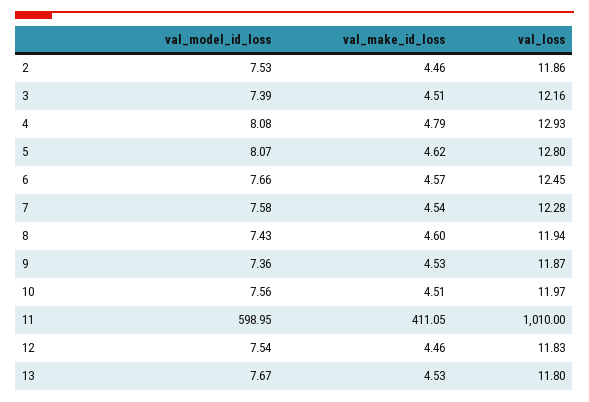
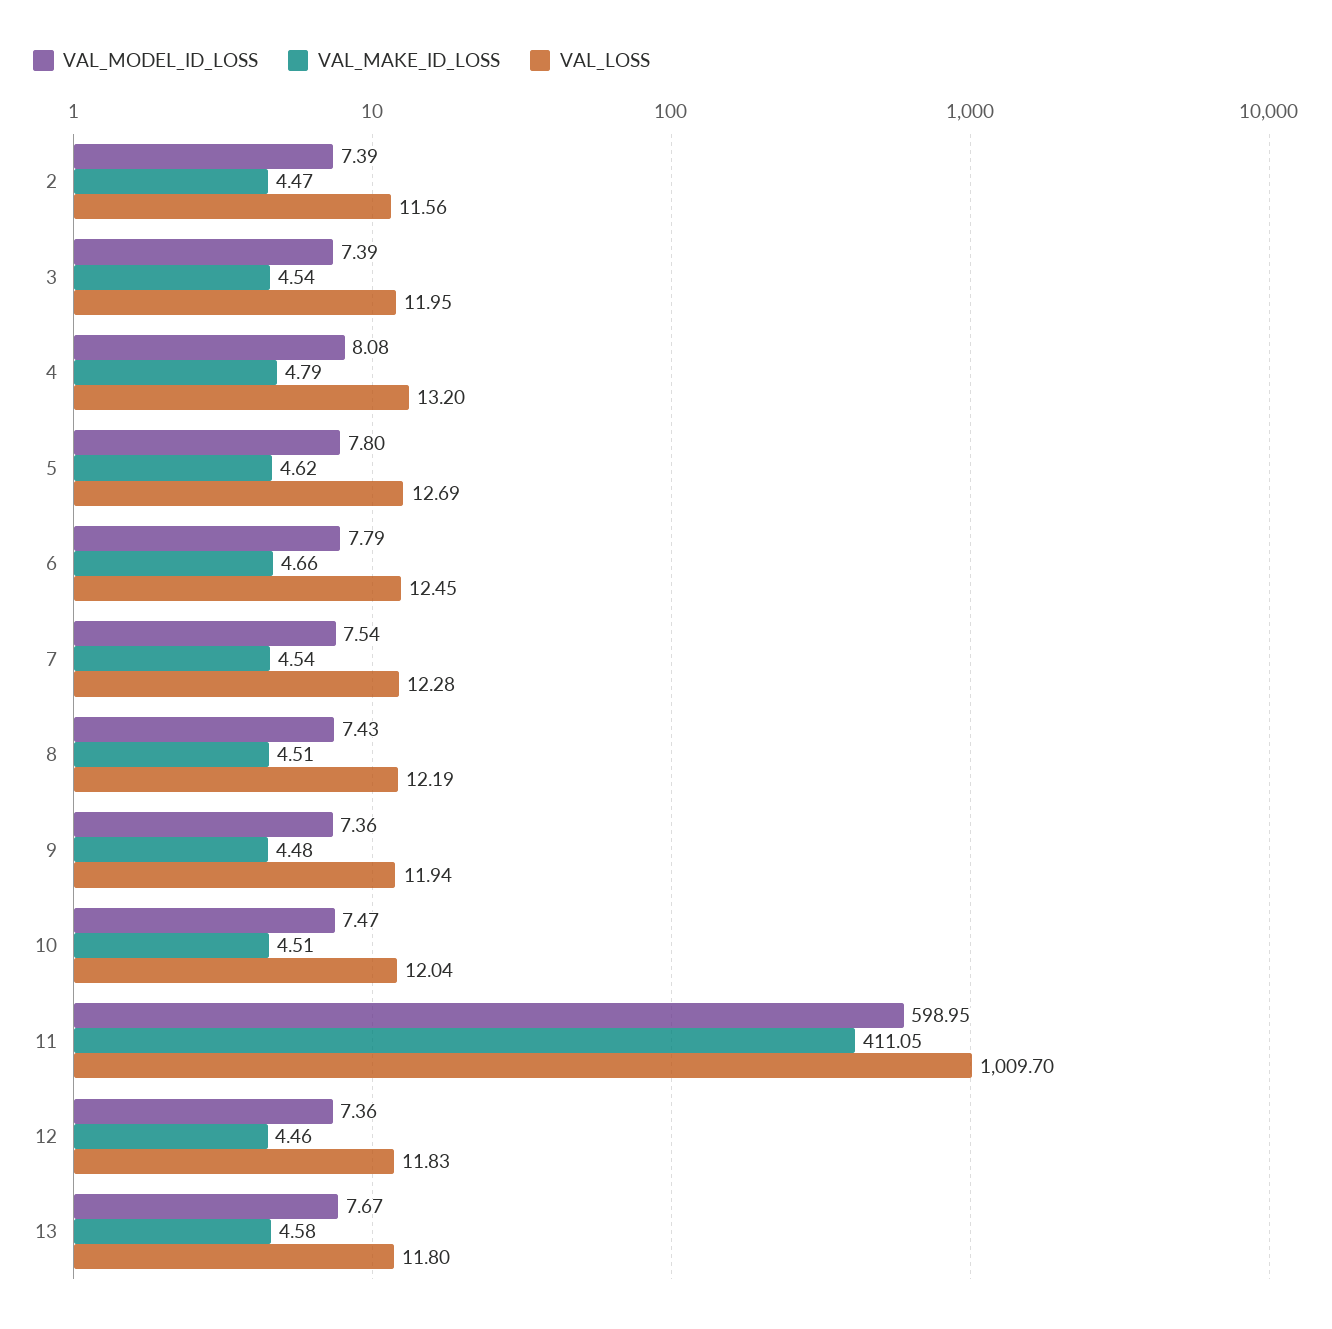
val_model_id_loss, 2: 7.53 -> 7.39
val_make_id_loss, 2: 4.46 -> 4.47
val_loss, 2: 11.86 -> 11.56
val_make_id_loss, 3: 4.51 -> 4.54
val_loss, 3: 12.16 -> 11.95
val_loss, 4: 12.93 -> 13.2
val_model_id_loss, 5: 8.07 -> 7.8
val_loss, 5: 12.8 -> 12.69
val_model_id_loss, 6: 7.66 -> 7.79
val_make_id_loss, 6: 4.57 -> 4.66
val_model_id_loss, 7: 7.58 -> 7.54
val_make_id_loss, 8: 4.6 -> 4.51
val_loss, 8: 11.94 -> 12.19
val_make_id_loss, 9: 4.53 -> 4.48
val_loss, 9: 11.87 -> 11.94
val_model_id_loss, 10: 7.56 -> 7.47
val_loss, 10: 11.97 -> 12.04
val_loss, 11: 1010 -> 1009.7
val_model_id_loss, 12: 7.54 -> 7.36
val_make_id_loss, 13: 4.53 -> 4.58

